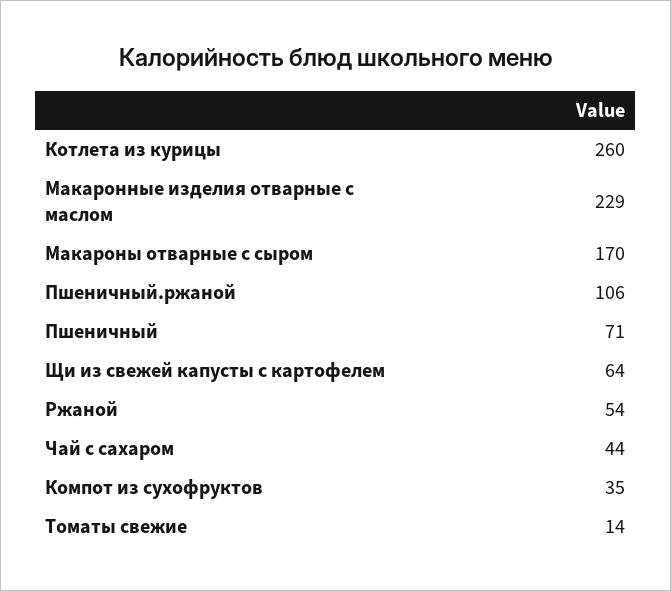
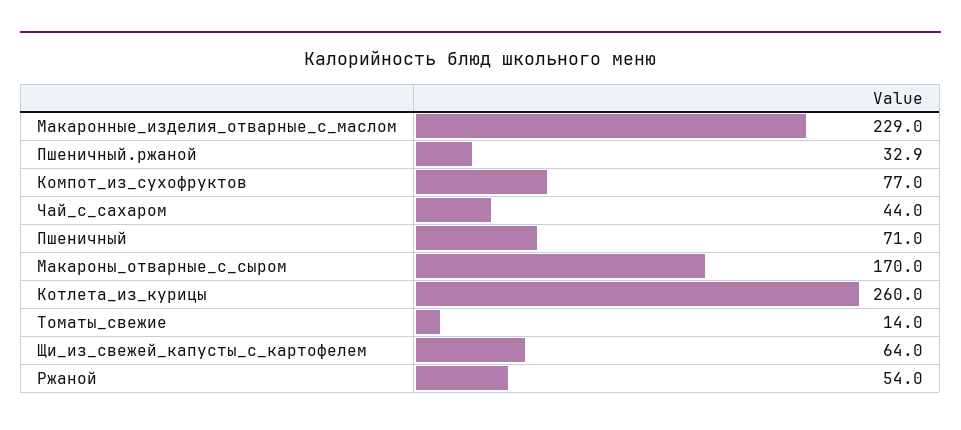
Пшеничный.ржаной: 106 -> 32.9
Компот из сухофруктов: 35 -> 77

